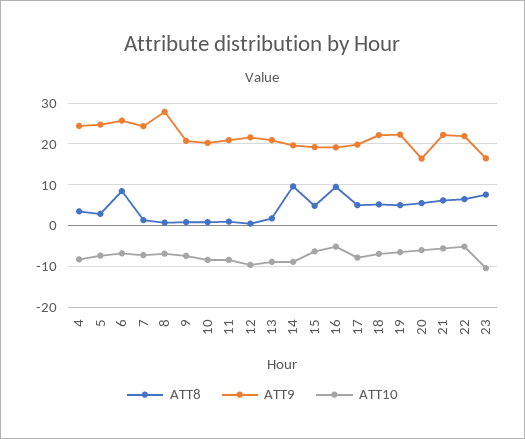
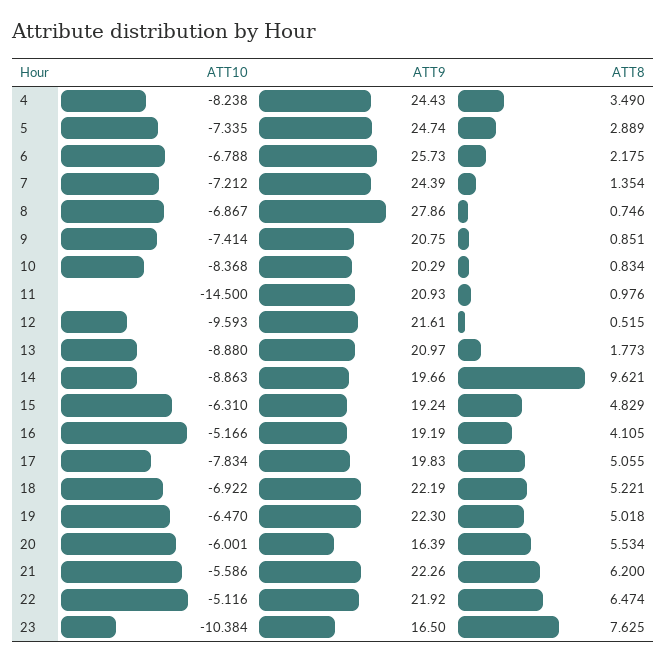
ATT8, 6: 8 -> 2.175
ATT10, 11: -8 -> -14.5
ATT8, 16: 10 -> 4.105

